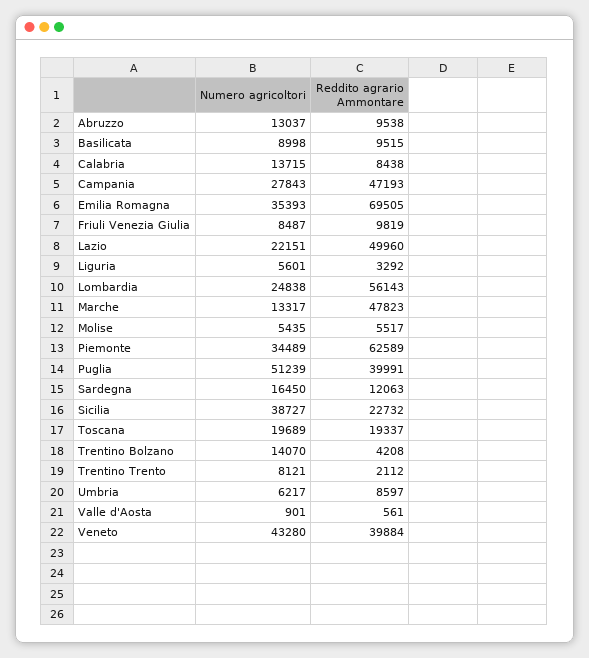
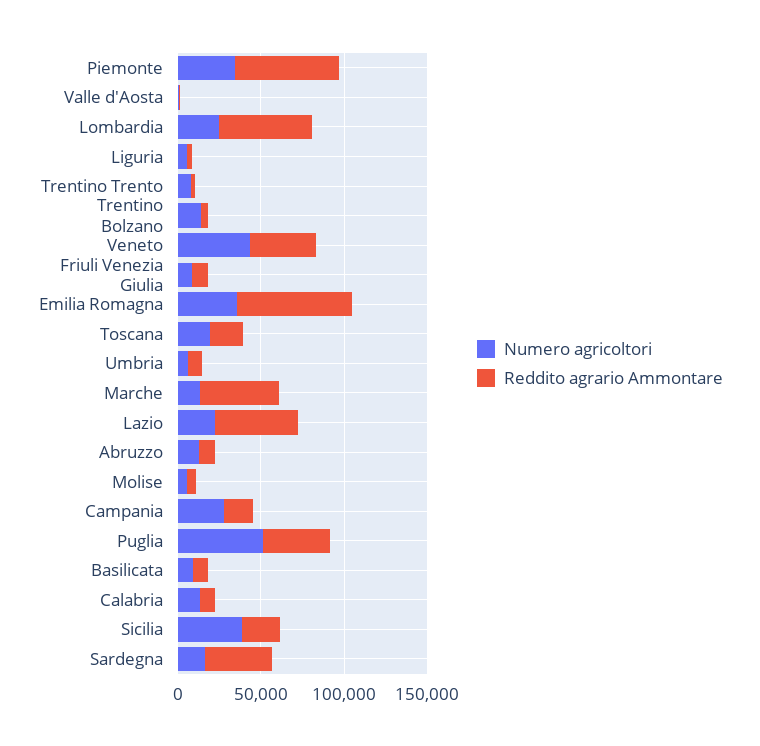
Reddito agrario Ammontare, Campania: 47193 -> 20000
Reddito agrario Ammontare, Sardegna: 12063 -> 40000

